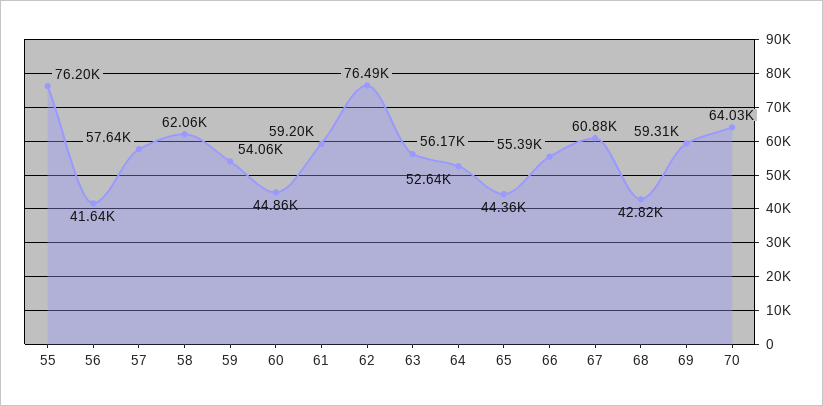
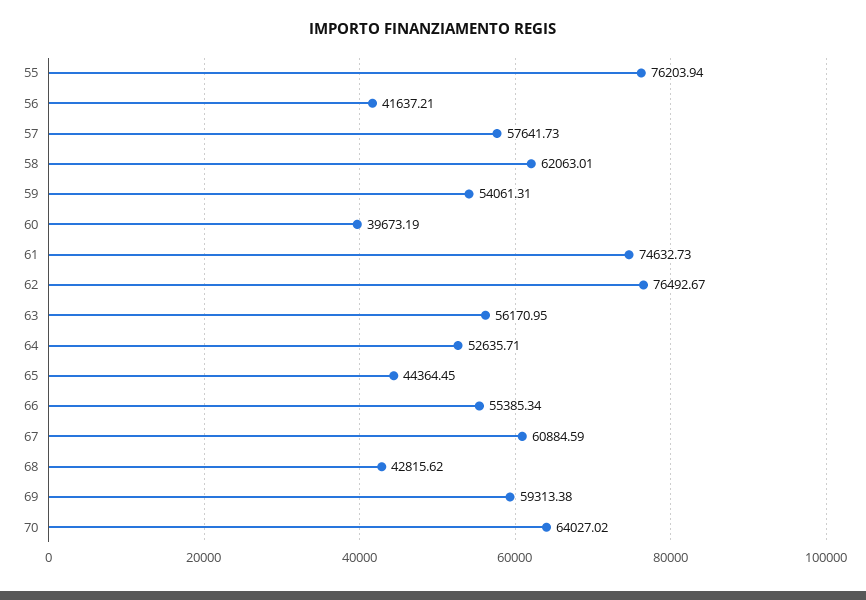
60: 44860 -> 39673.19
61: 59200 -> 74632.73

